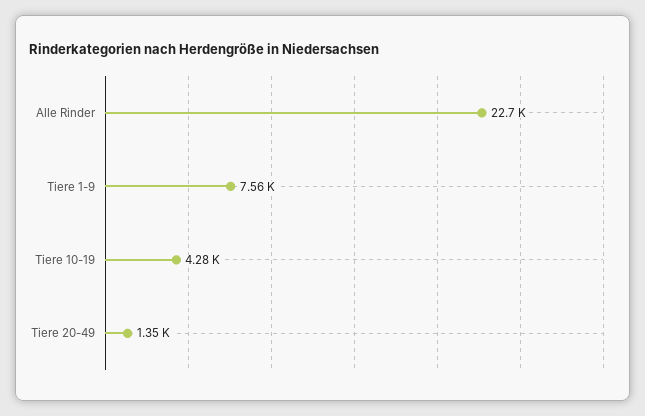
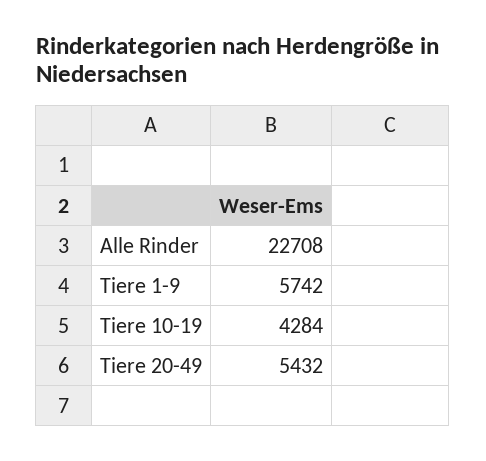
Tiere 1-9: 7560 -> 5742
Tiere 20-49: 1350 -> 5432

